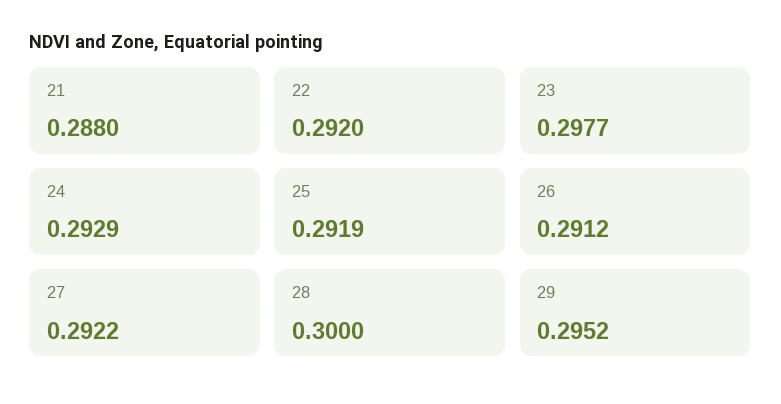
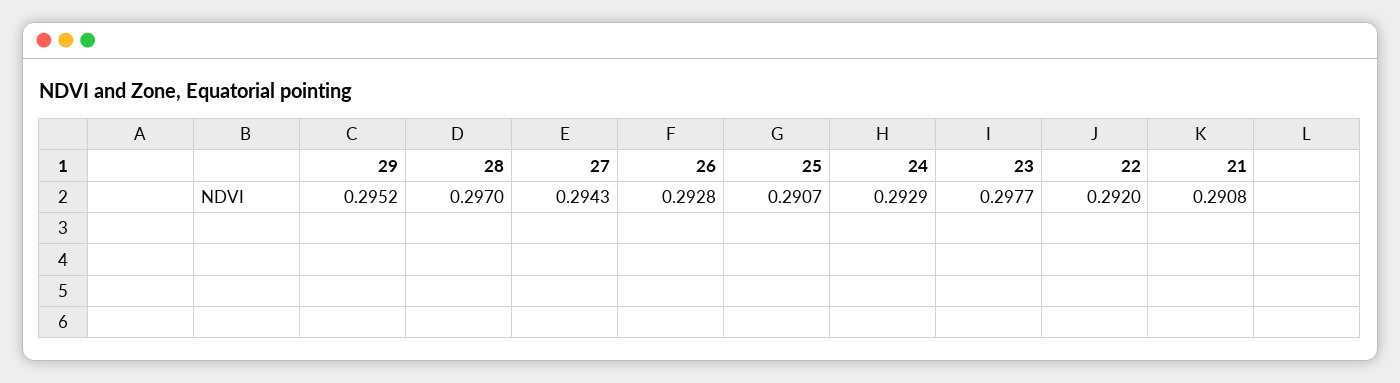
21: 0.288 -> 0.2908
25: 0.2919 -> 0.2907
26: 0.2912 -> 0.2928
27: 0.2922 -> 0.2943
28: 0.3 -> 0.297

